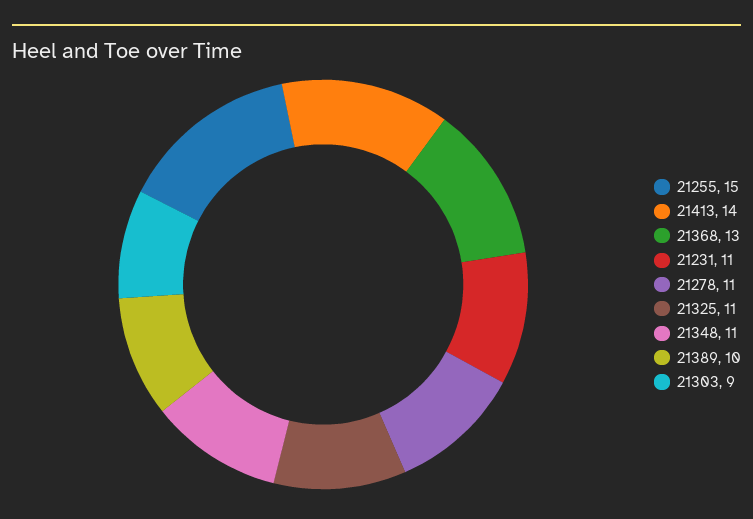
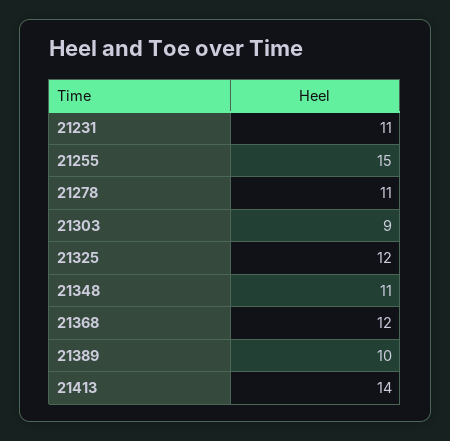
21368: 13 -> 12
21325: 11 -> 12

